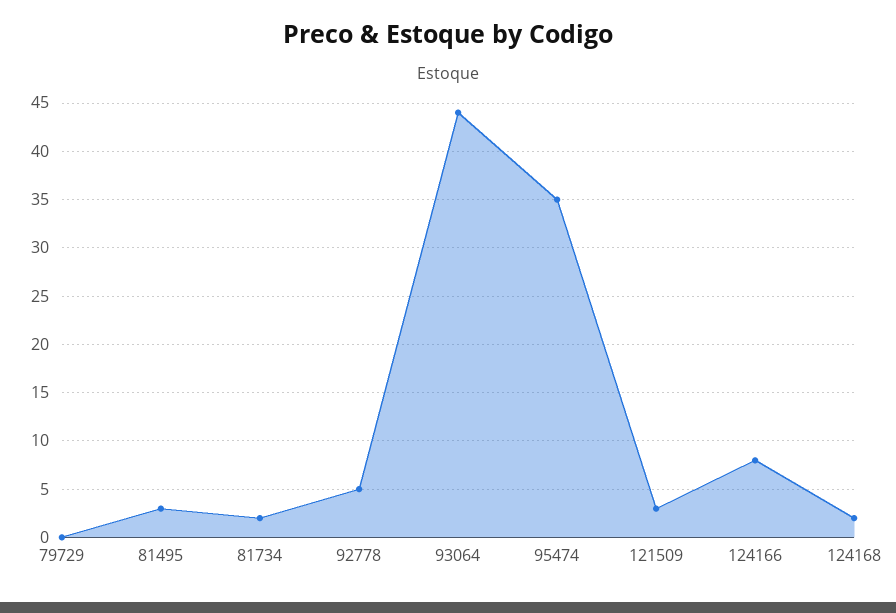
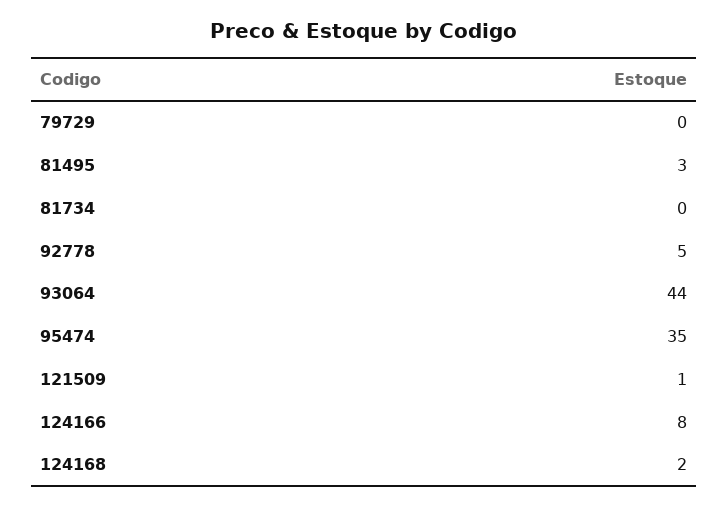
81734: 2 -> 0
121509: 3 -> 1

